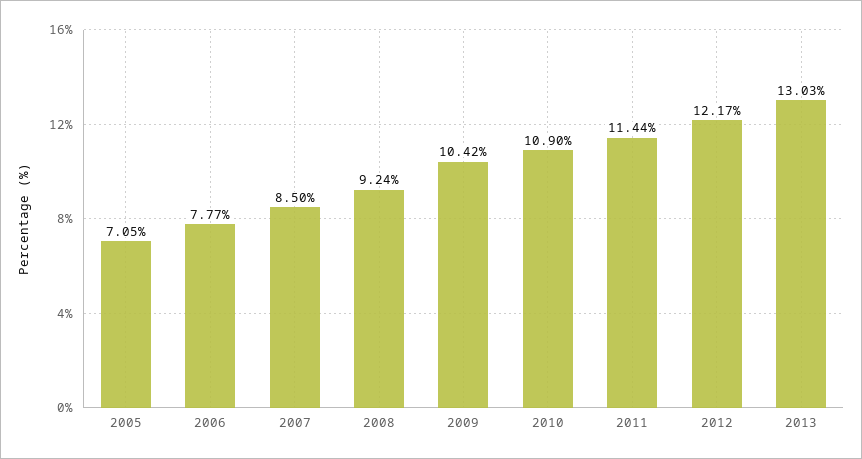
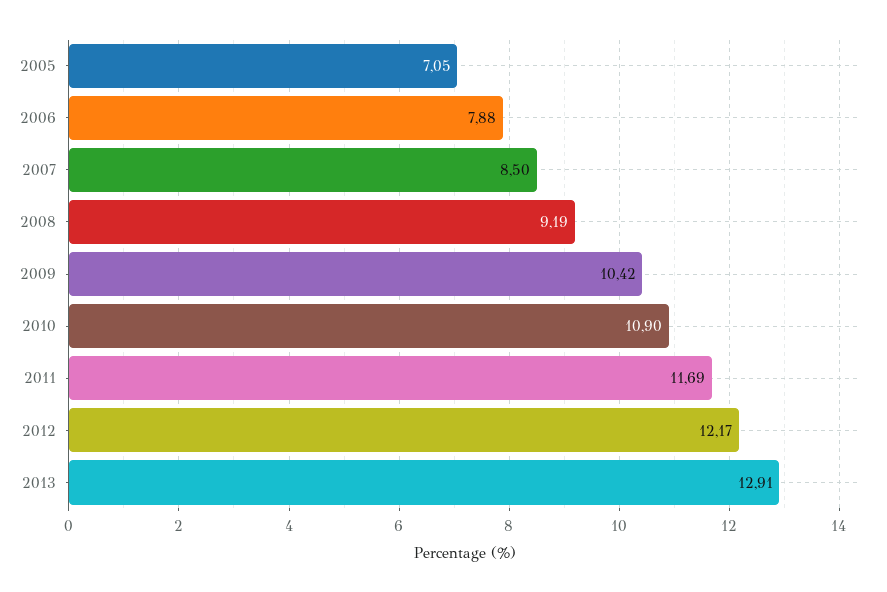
2006: 7.77 -> 7.88
2008: 9.24 -> 9.19
2011: 11.44 -> 11.69
2013: 13.03 -> 12.91

